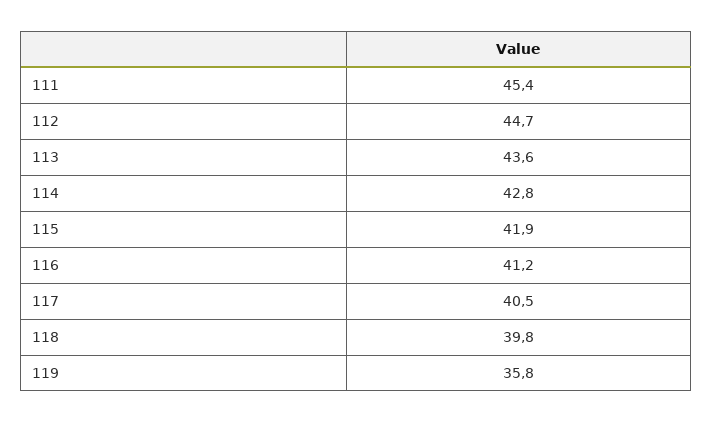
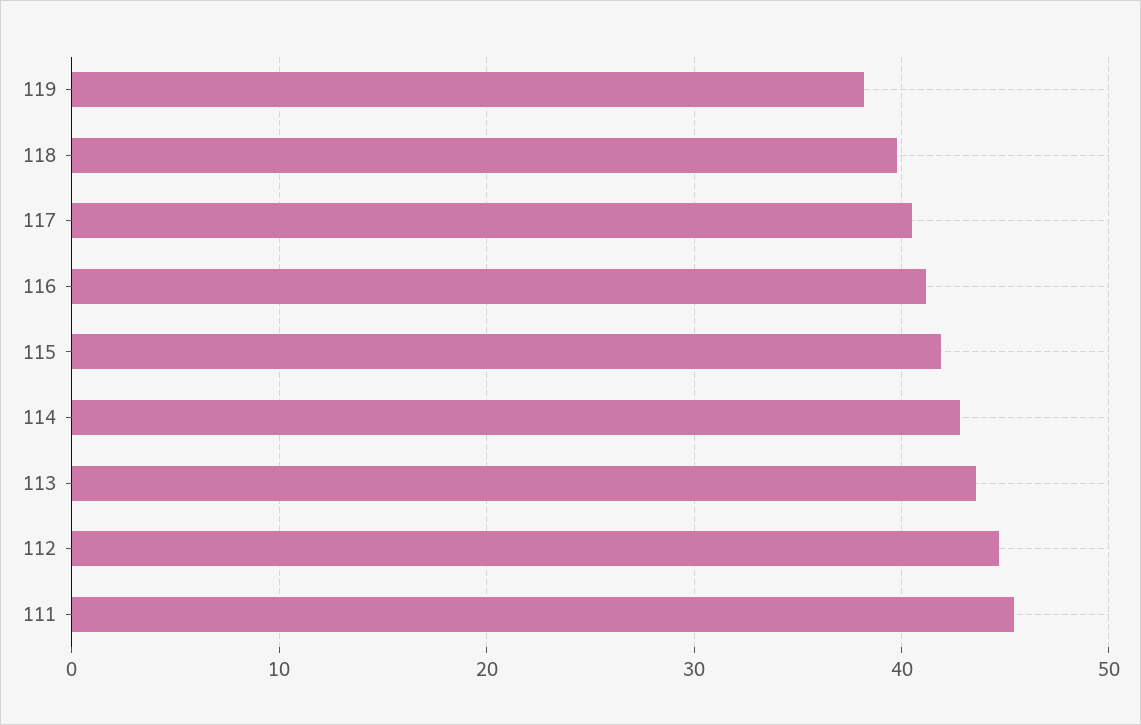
119: 35.8 -> 38

